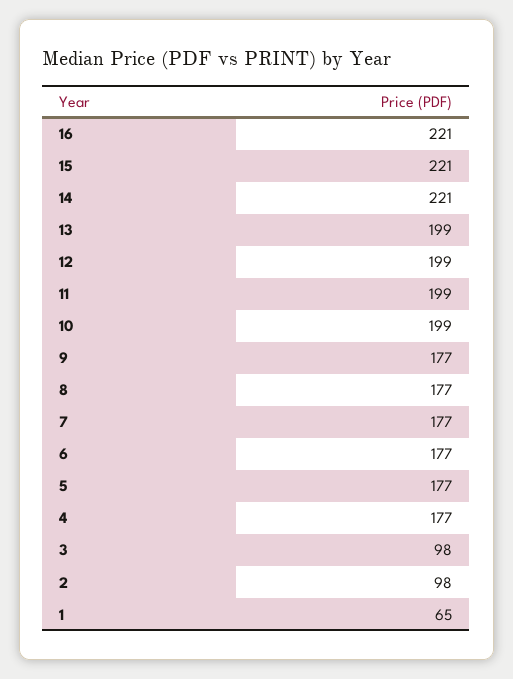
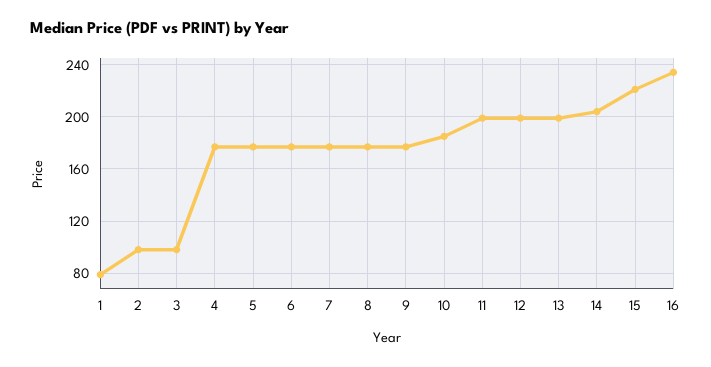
16: 221 -> 235
14: 221 -> 205
10: 199 -> 185
1: 65 -> 80

